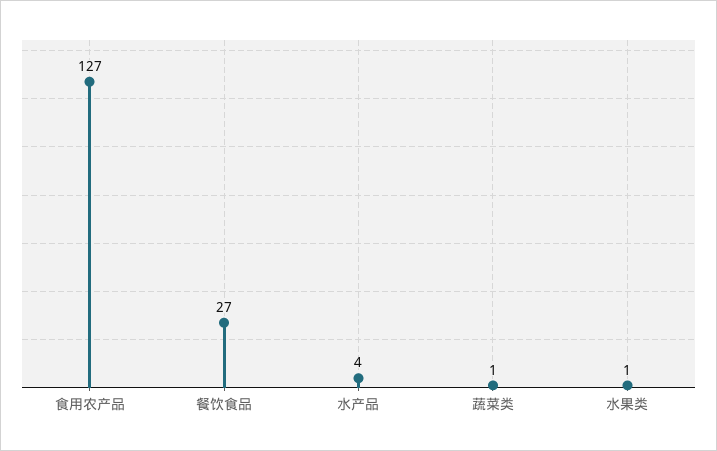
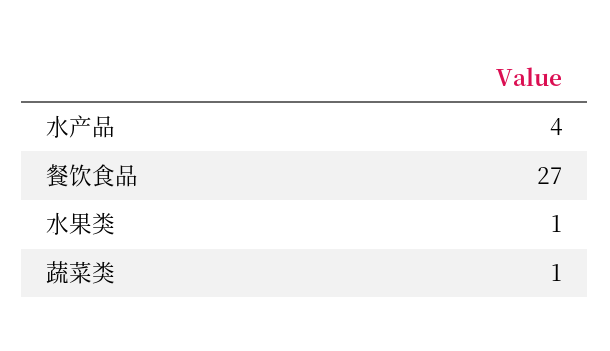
食用农产品: 127 -> none

